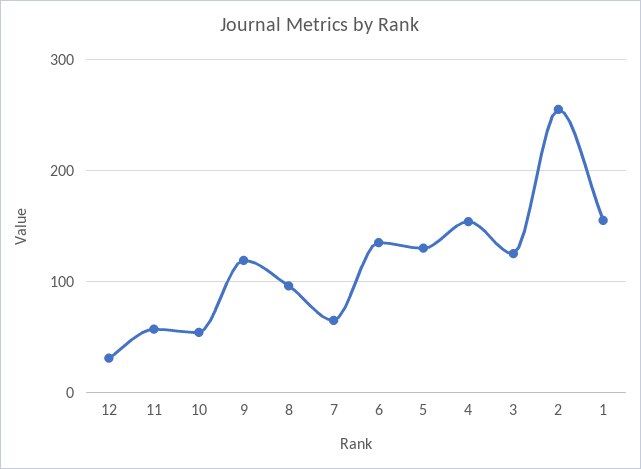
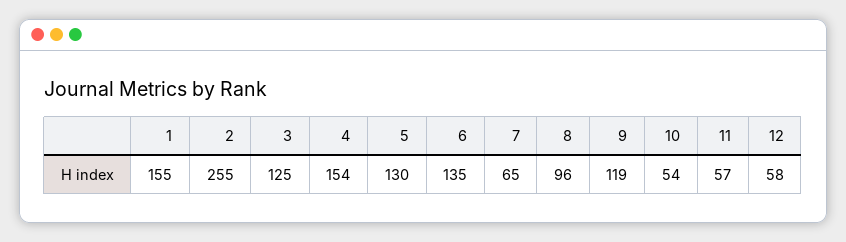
12: 30 -> 58

